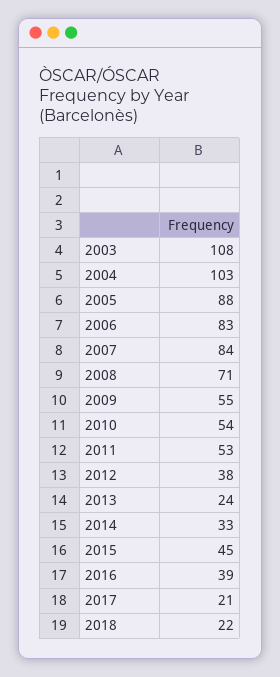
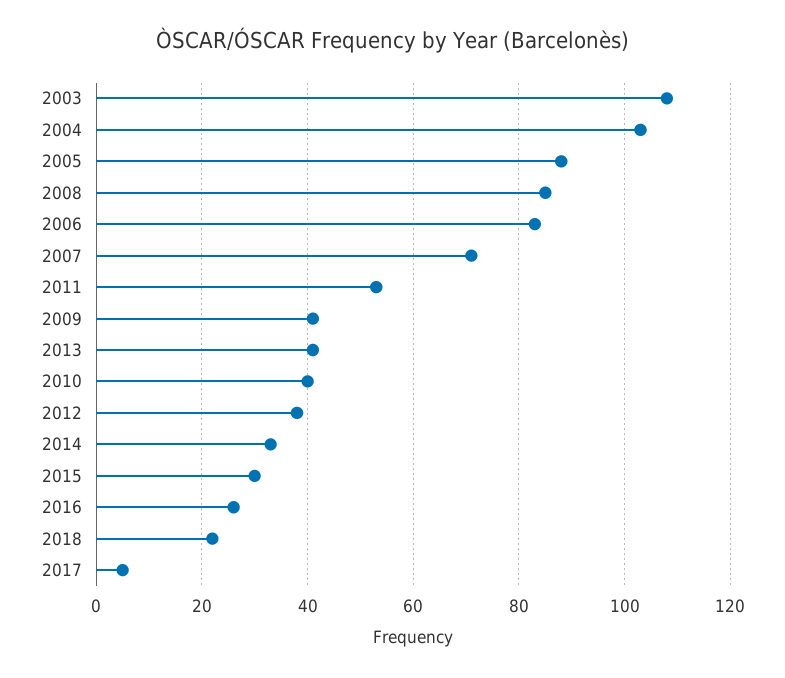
2007: 84 -> 70
2008: 71 -> 85
2009: 55 -> 40
2010: 54 -> 40
2013: 24 -> 40
2015: 45 -> 30
2016: 39 -> 25
2017: 21 -> 5

